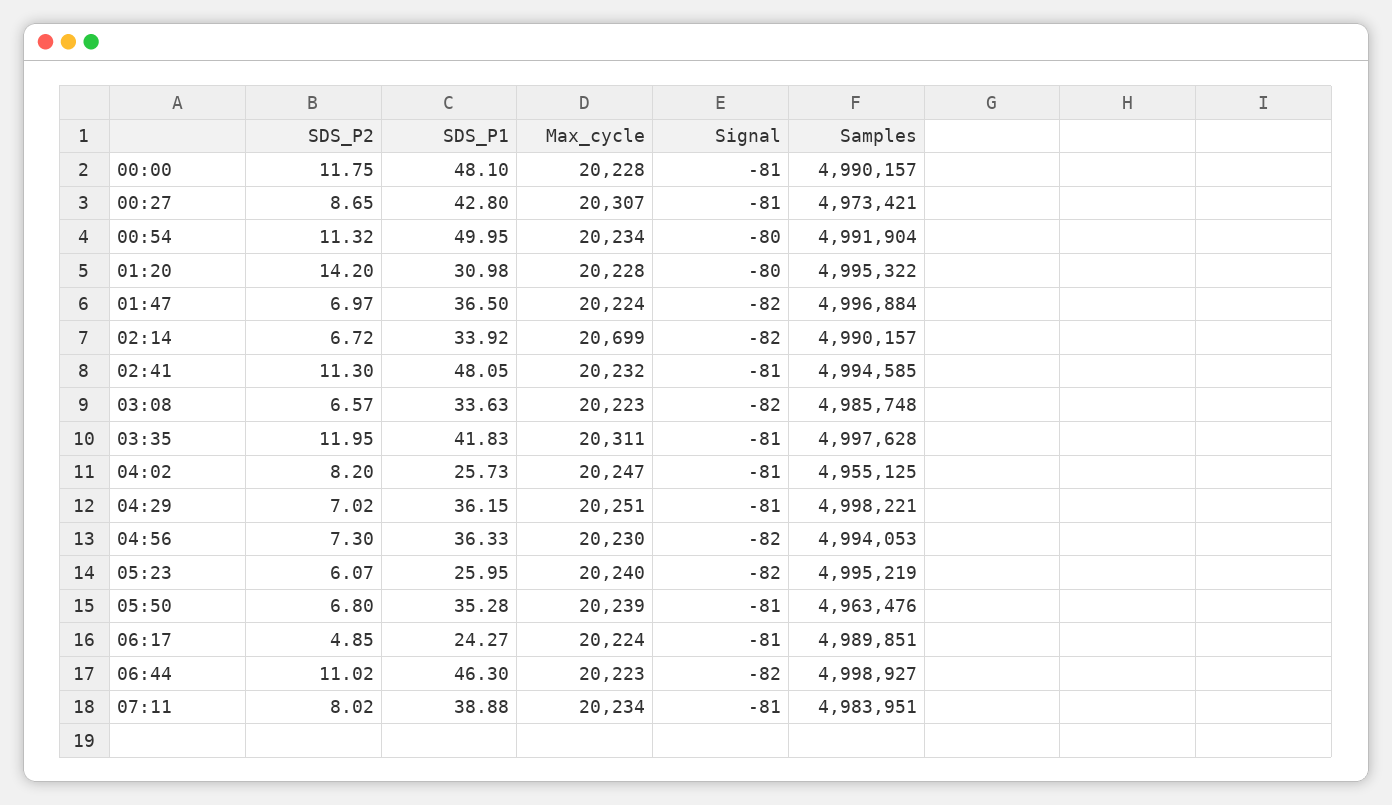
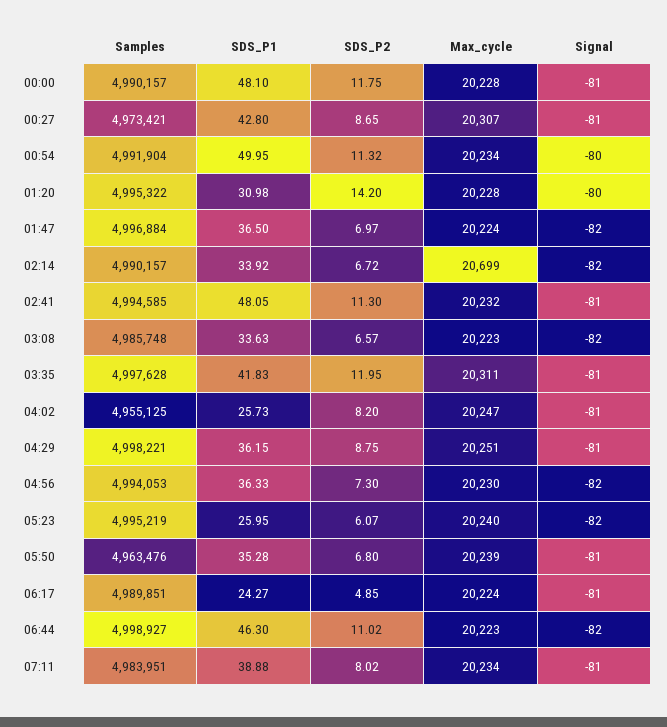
SDS_P2, 04:29: 7.02 -> 8.75

